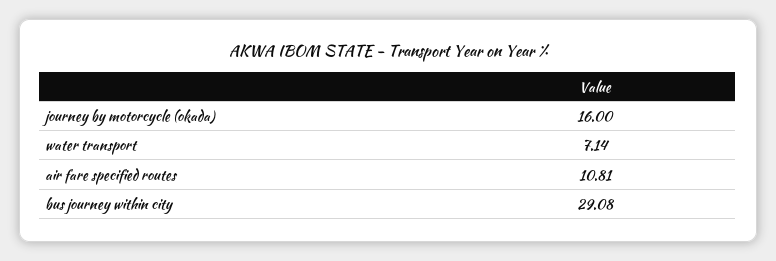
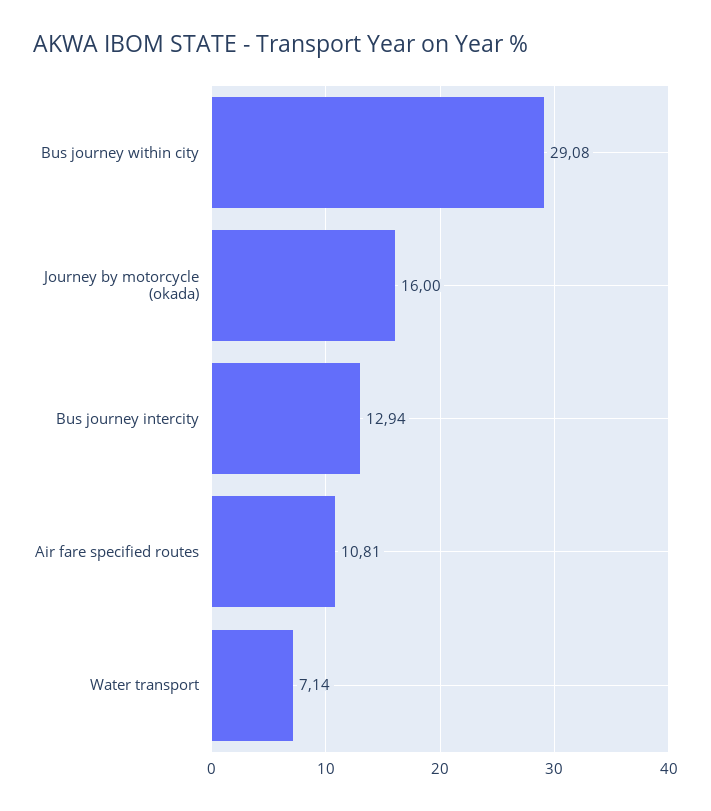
Bus journey intercity: none -> 12.94

